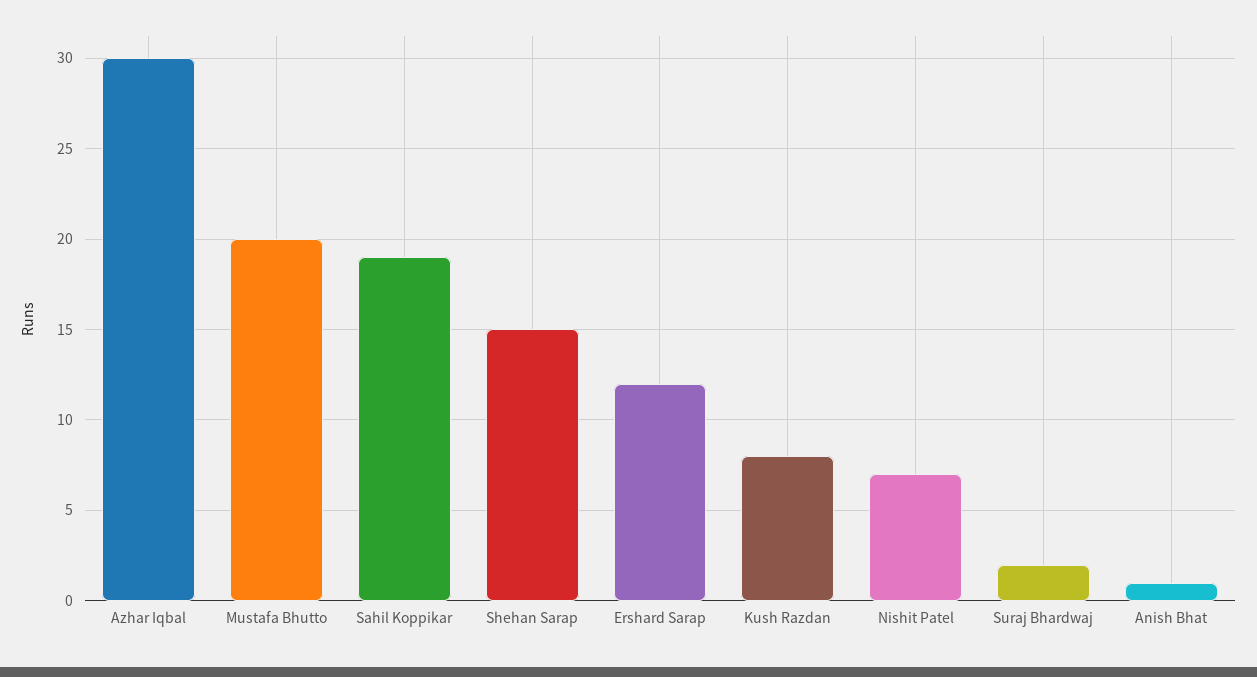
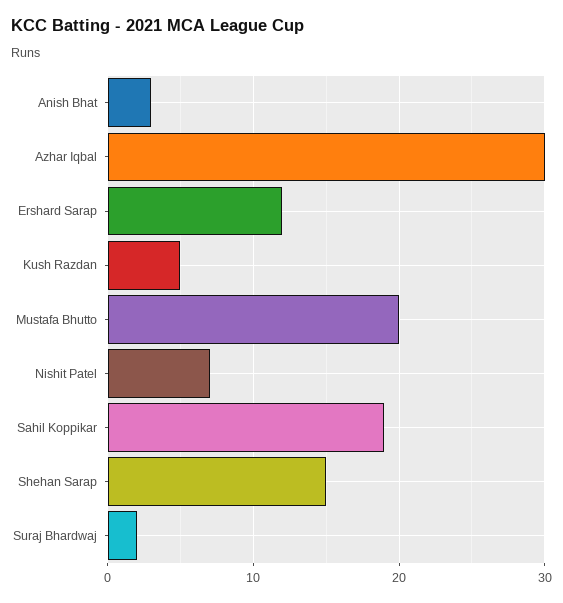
Kush Razdan: 8 -> 5
Anish Bhat: 1 -> 3

